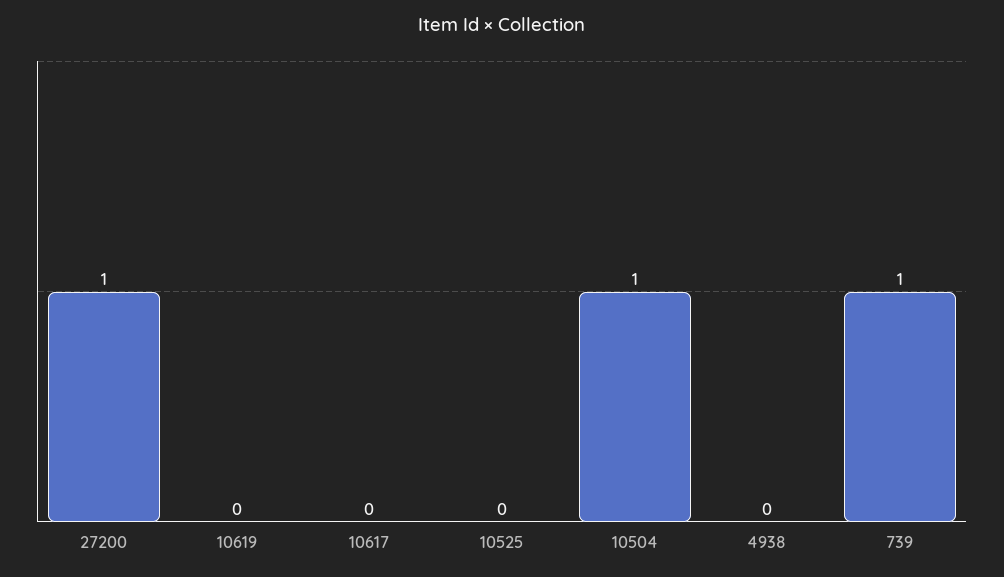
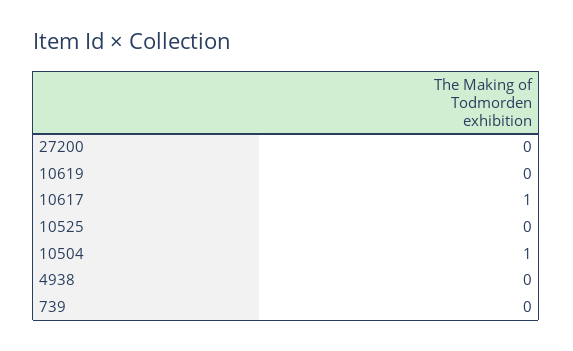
27200: 1 -> 0
10617: 0 -> 1
739: 1 -> 0

